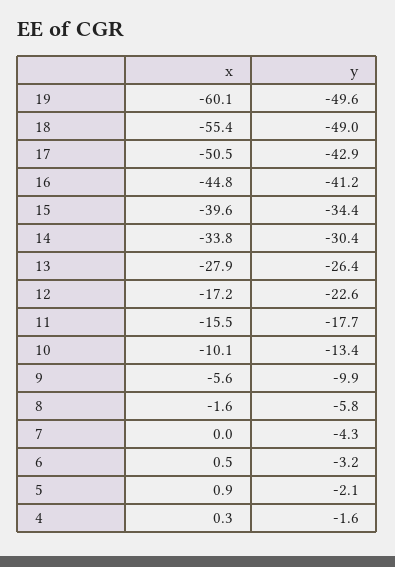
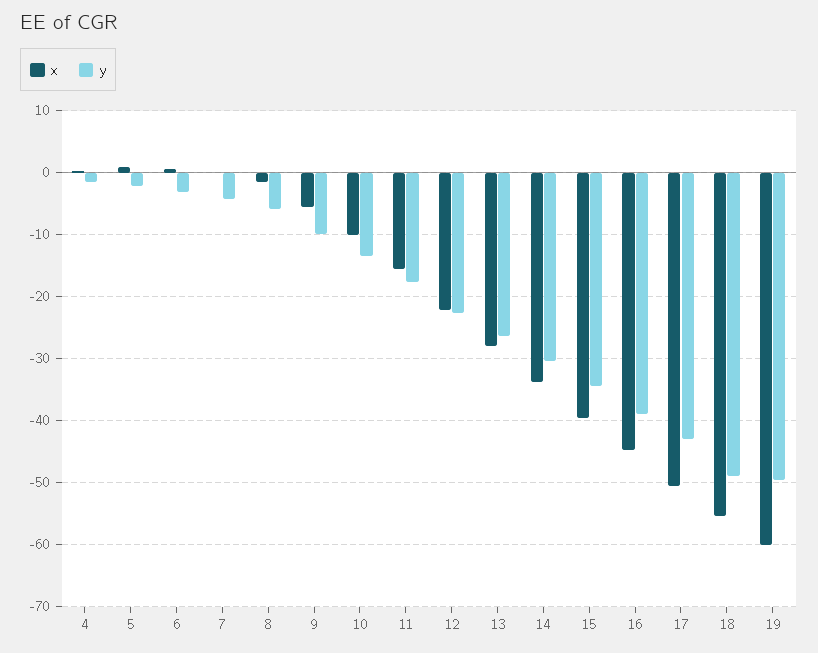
y, 16: -41.2 -> -39
x, 12: -17.2 -> -22

